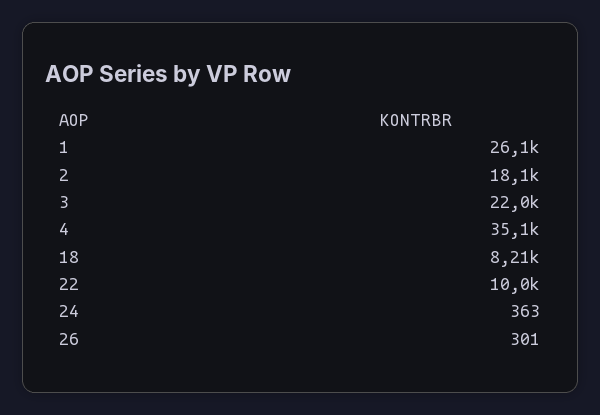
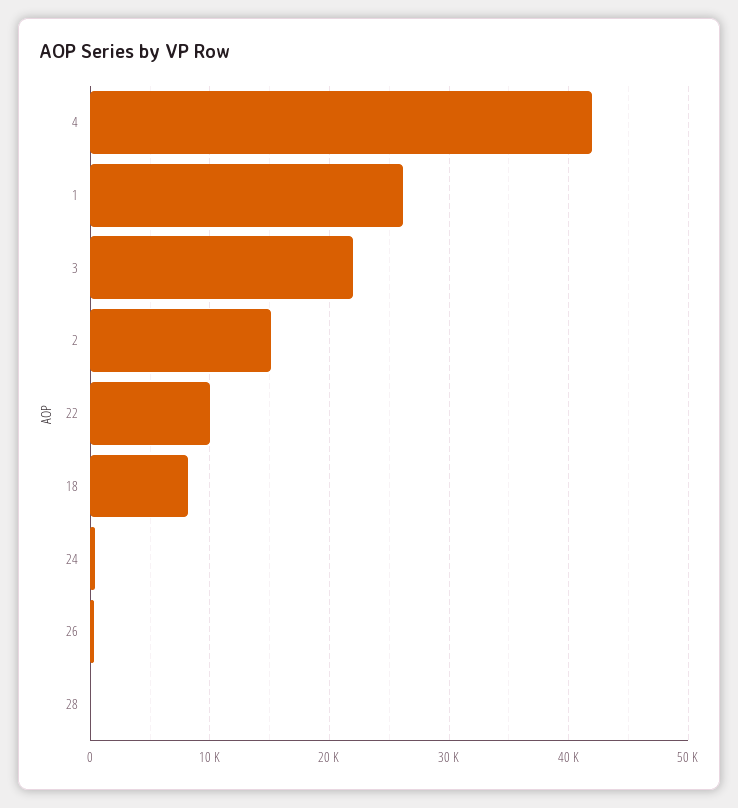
2: 18100 -> 15000
4: 35100 -> 42000
28: none -> 0

